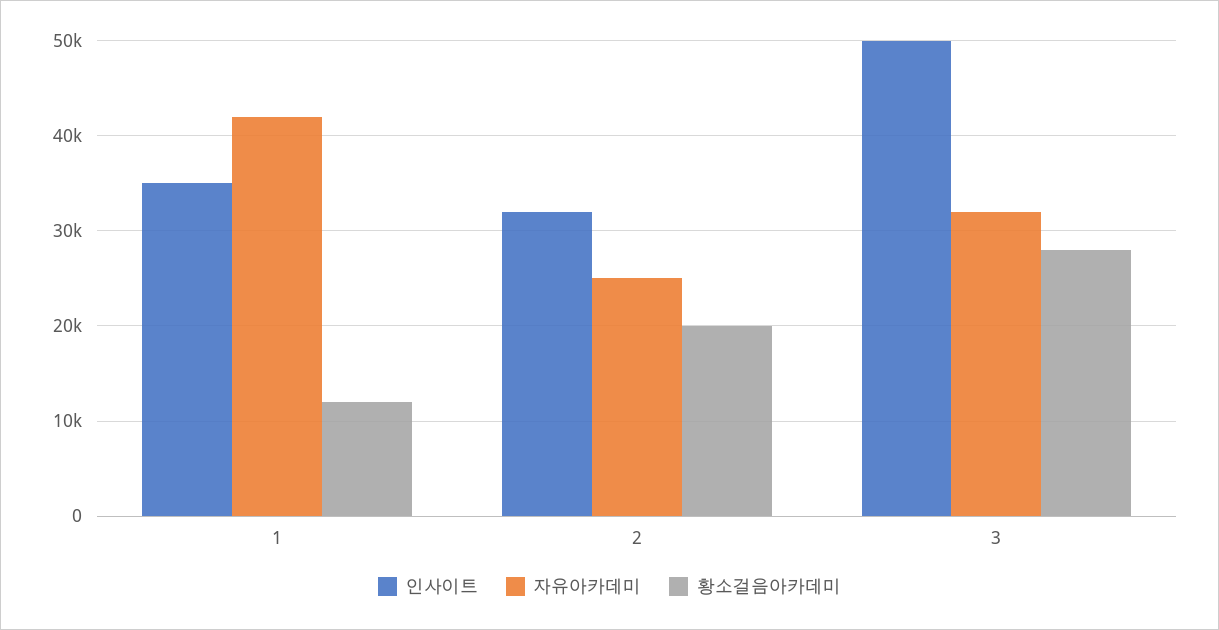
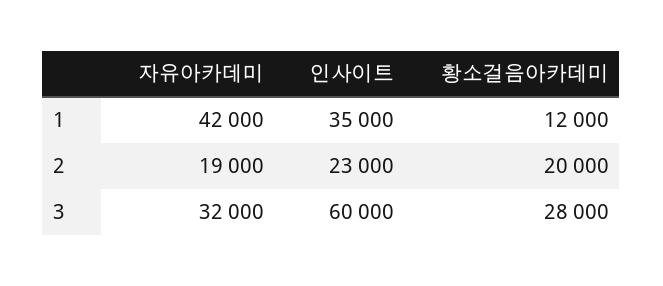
인사이트, 2: 32000 -> 23000
자유아카데미, 2: 25000 -> 19000
인사이트, 3: 50000 -> 60000

